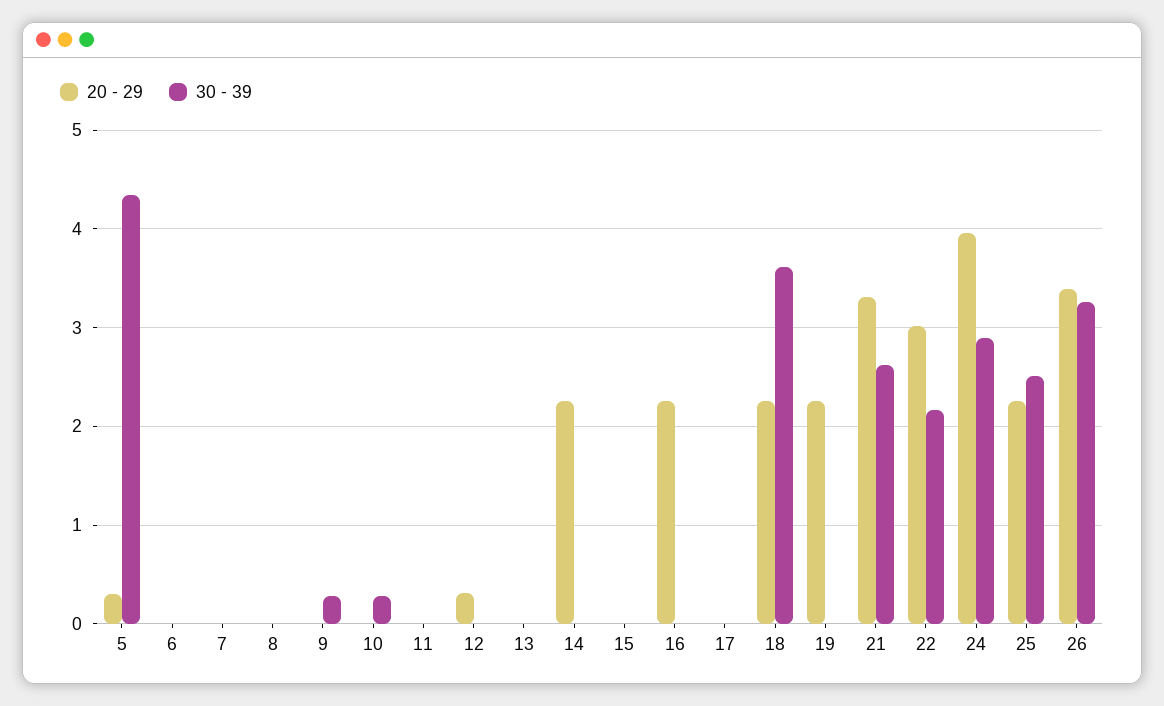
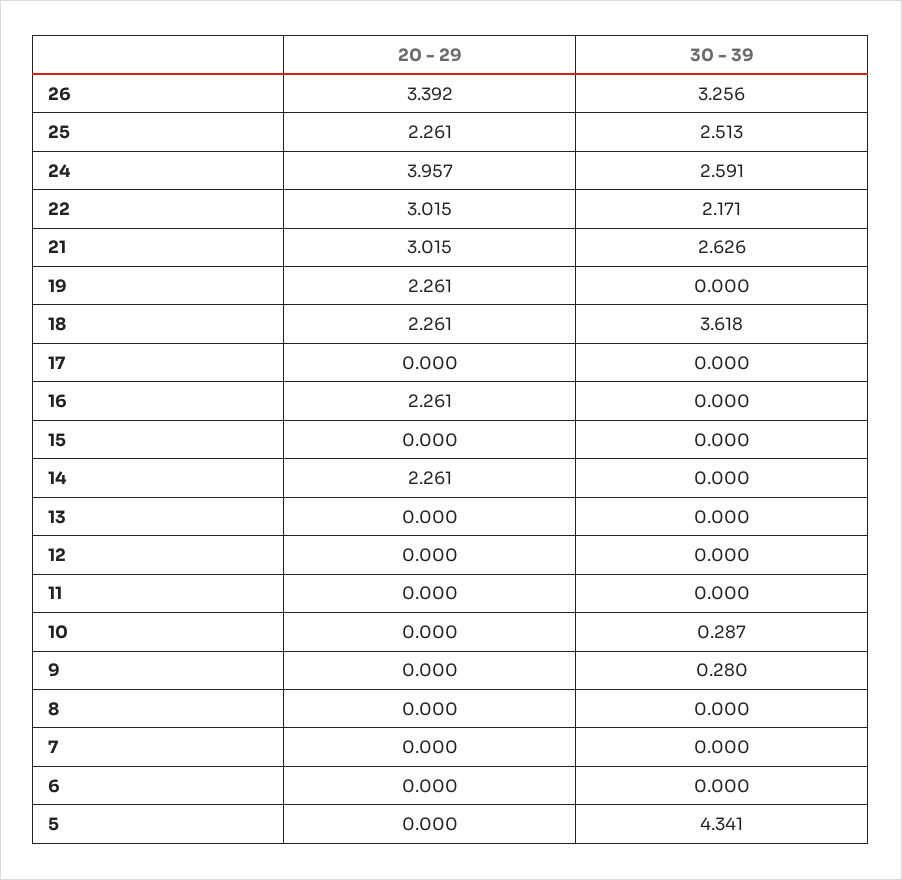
20 - 29, 5: 0.3 -> 0
20 - 29, 12: 0.3 -> 0
20 - 29, 21: 3.3 -> 3.015
30 - 39, 24: 2.9 -> 2.591

